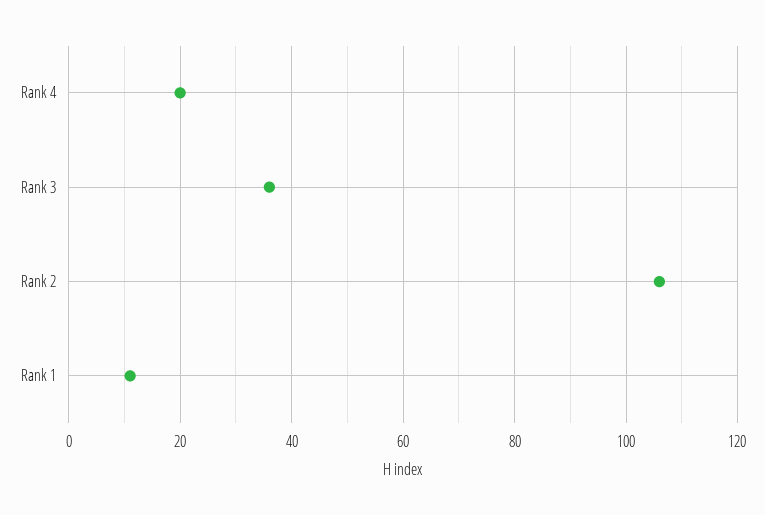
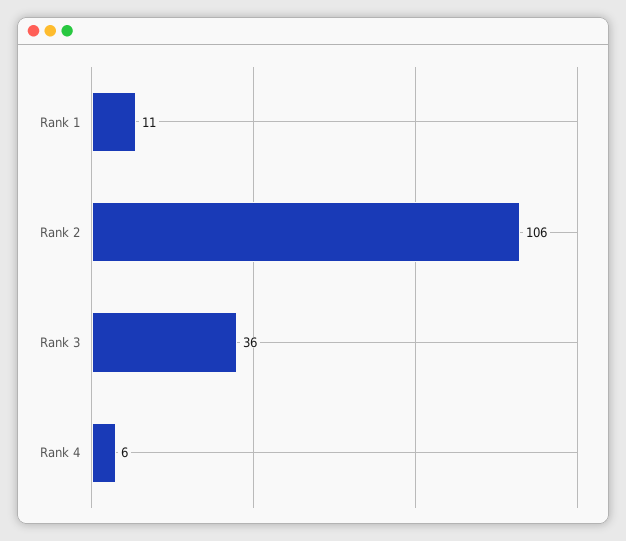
Rank 4: 20 -> 6

